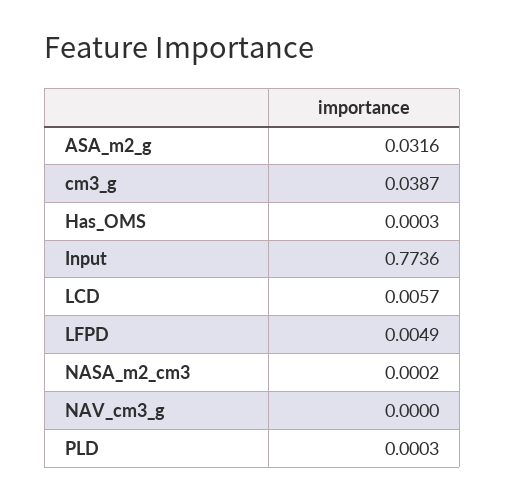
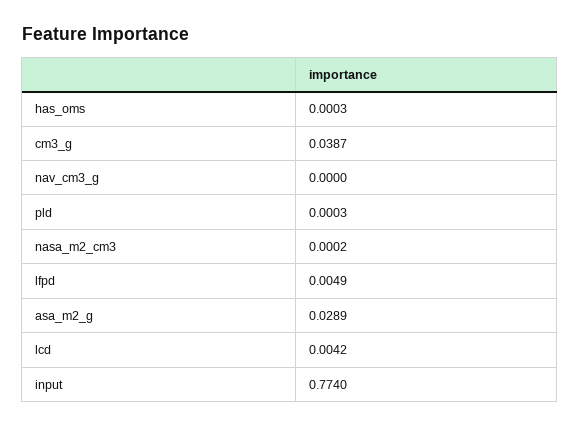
ASA_m2_g: 0.0316 -> 0.0289
Input: 0.7736 -> 0.774
LCD: 0.0057 -> 0.0042

